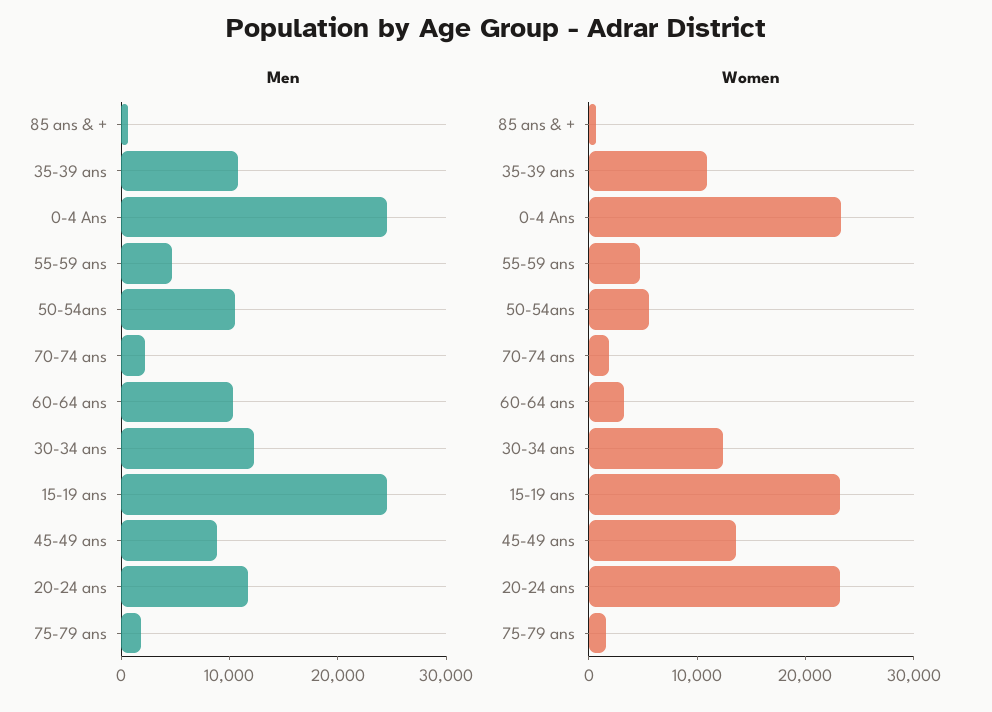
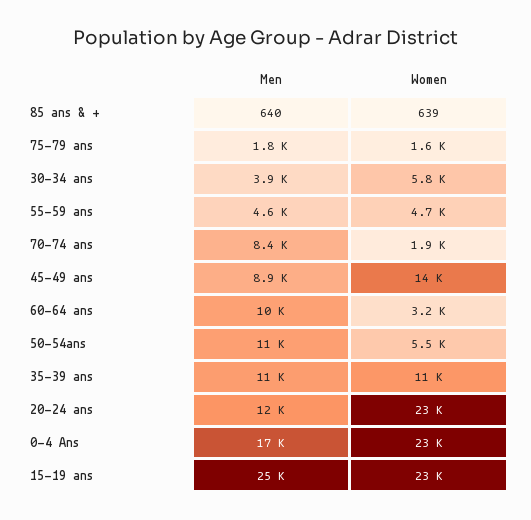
Men, 0-4 Ans: 24000 -> 17000
Men, 70-74 ans: 2000 -> 8400
Men, 30-34 ans: 12000 -> 3900
Women, 30-34 ans: 12000 -> 5800

